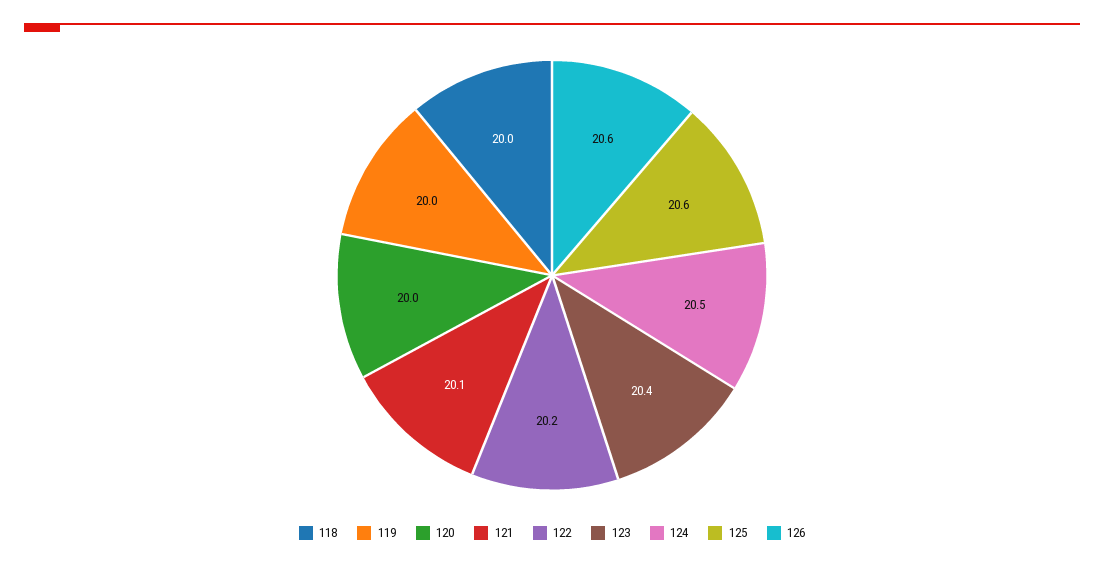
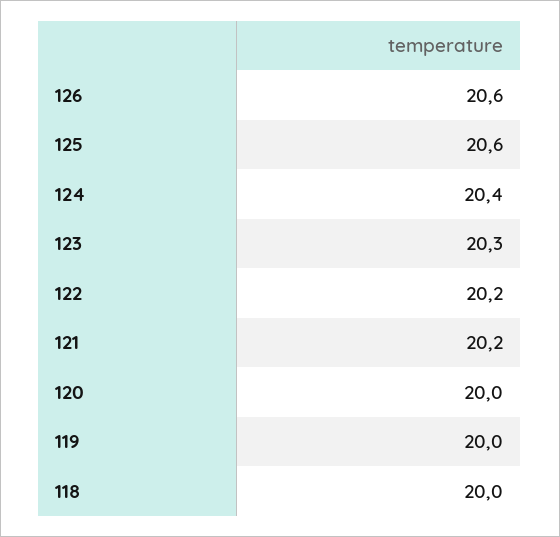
121: 20.1 -> 20.2
123: 20.4 -> 20.3
124: 20.5 -> 20.4

